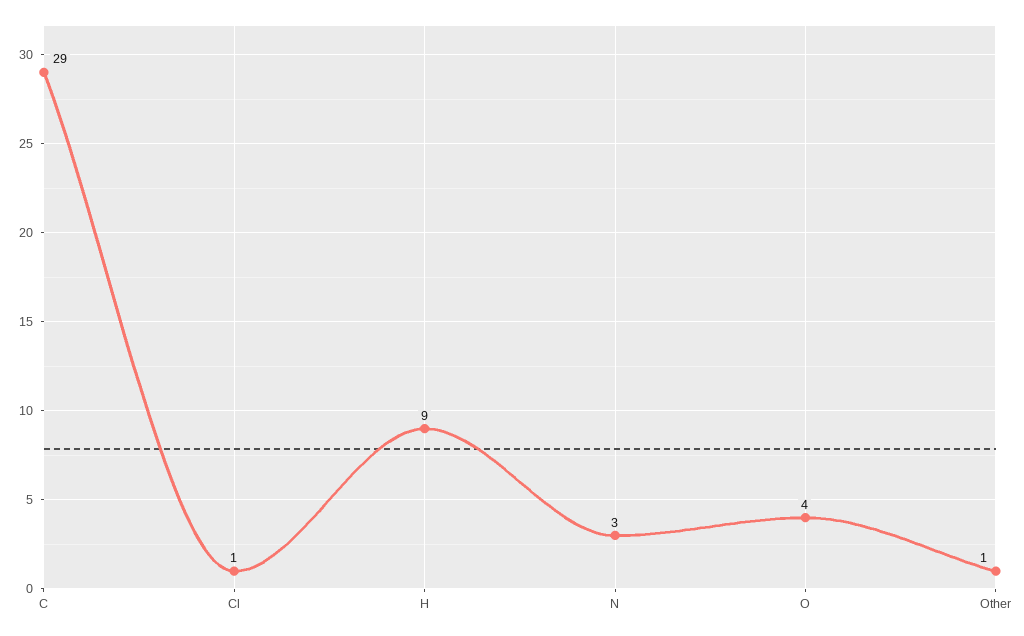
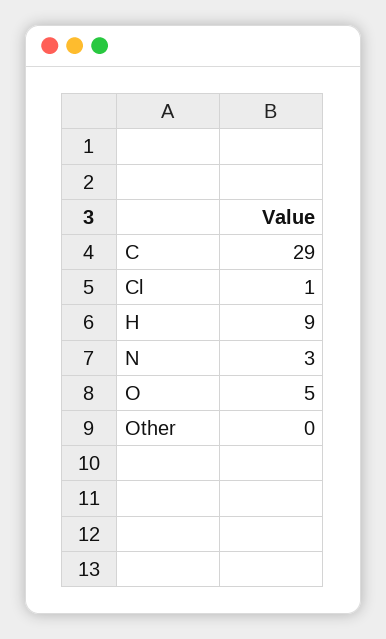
O: 4 -> 5
Other: 1 -> 0

